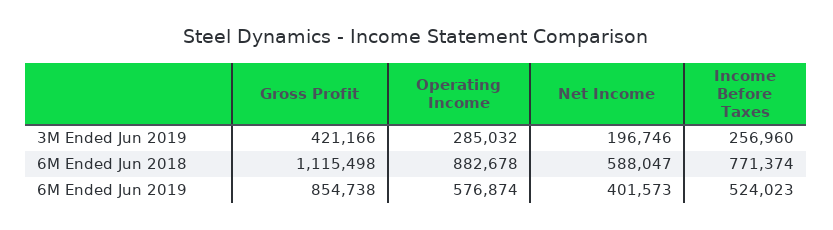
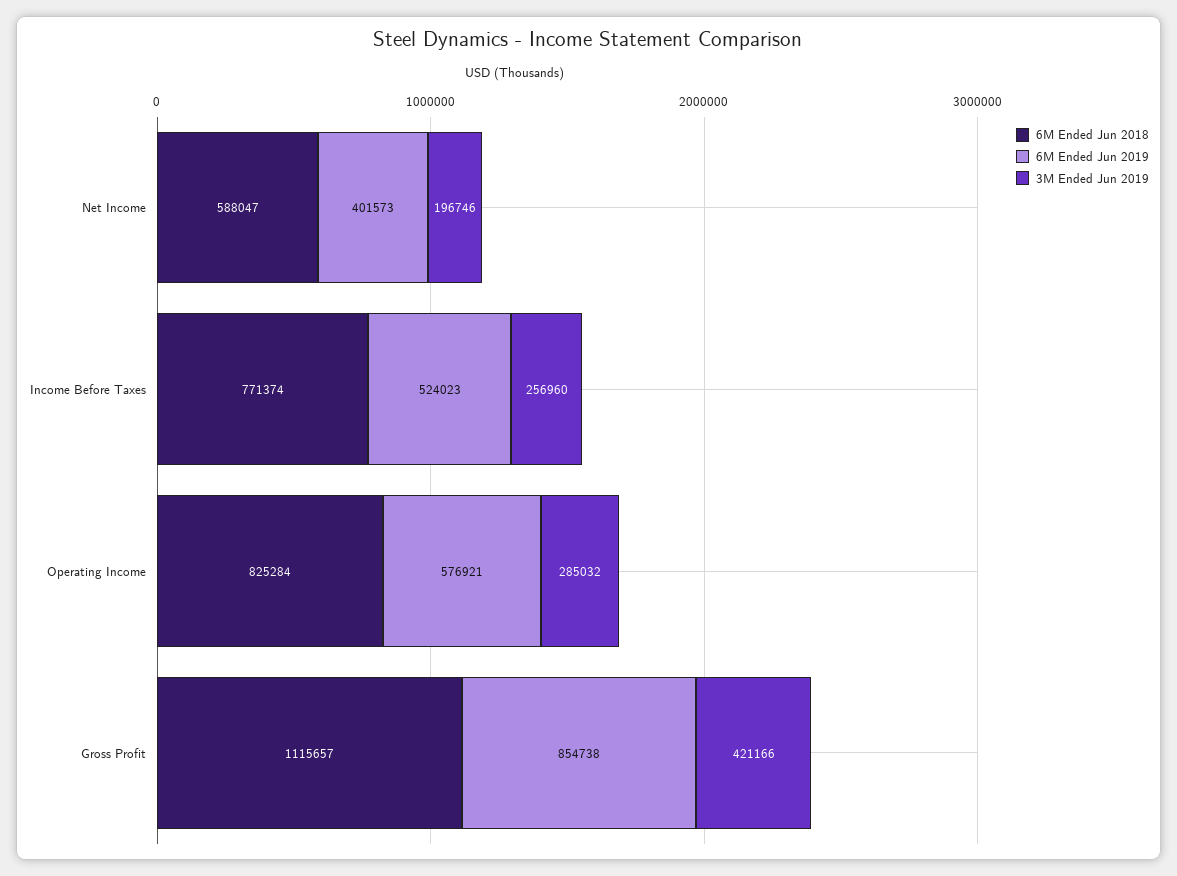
6M Ended Jun 2018, Gross Profit: 1115498 -> 1115657
6M Ended Jun 2018, Operating Income: 882678 -> 825284
6M Ended Jun 2019, Operating Income: 576874 -> 576921

